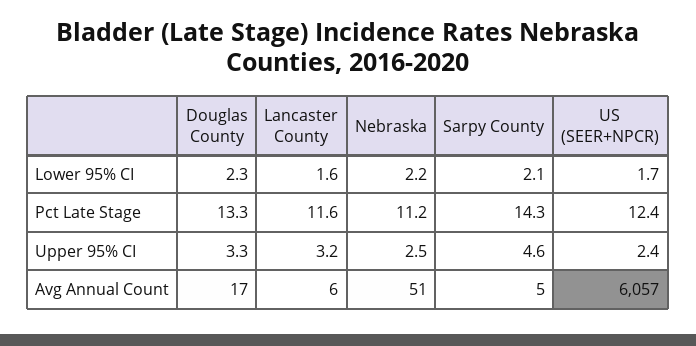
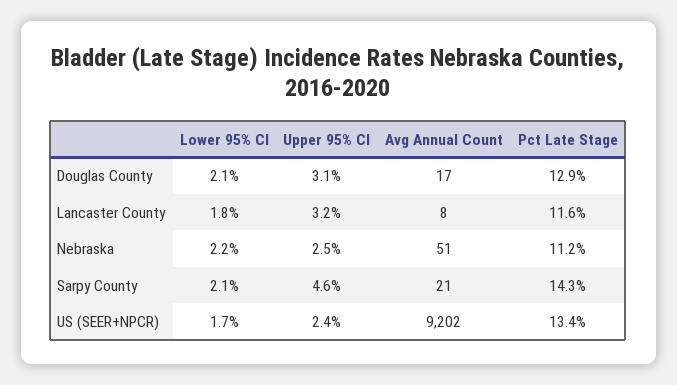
Douglas County, Lower 95% CI: 2.3 -> 2.1
Lancaster County, Lower 95% CI: 1.6 -> 1.8
Douglas County, Pct Late Stage: 13.3 -> 12.9
US (SEER+NPCR), Pct Late Stage: 12.4 -> 13.4
Douglas County, Upper 95% CI: 3.3 -> 3.1
Lancaster County, Avg Annual Count: 6 -> 8
Sarpy County, Avg Annual Count: 5 -> 21
US (SEER+NPCR), Avg Annual Count: 6057 -> 9202

